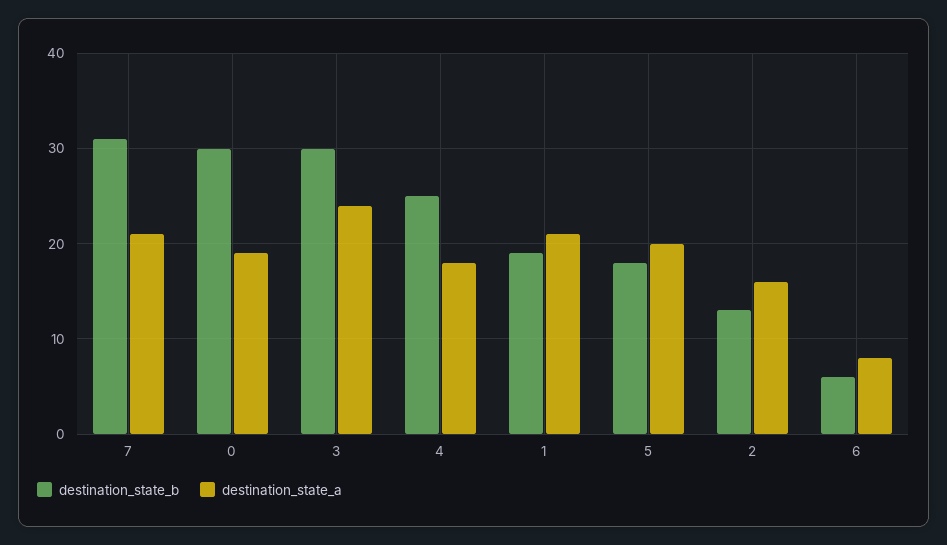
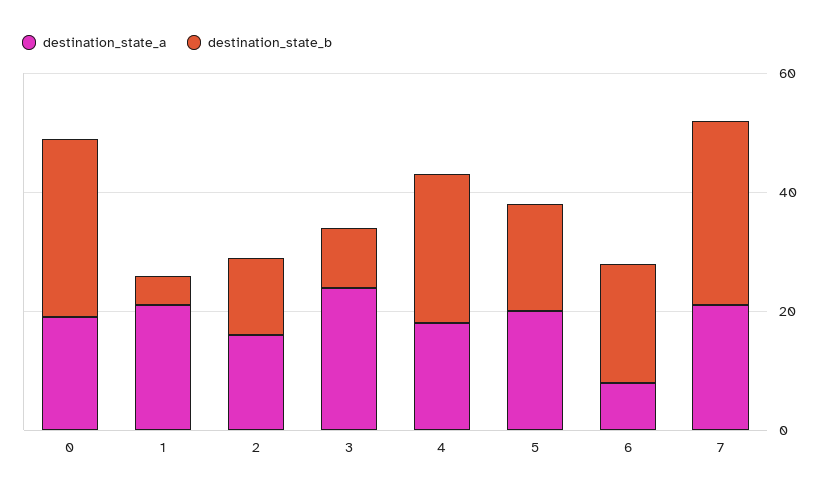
destination_state_b, 3: 30 -> 10
destination_state_b, 1: 19 -> 5
destination_state_b, 6: 6 -> 20

